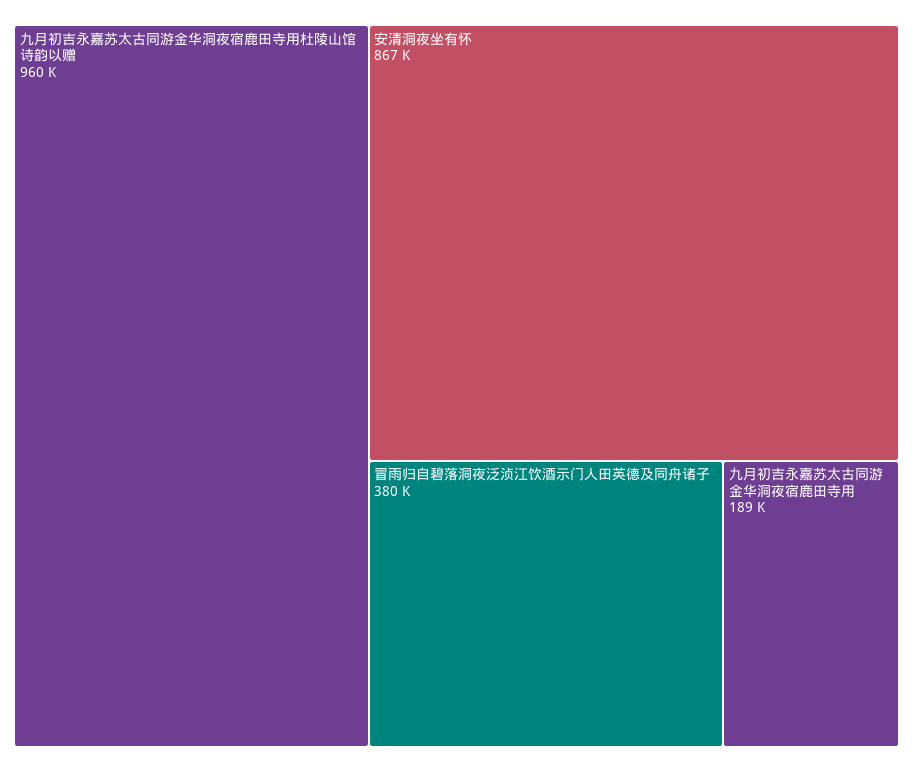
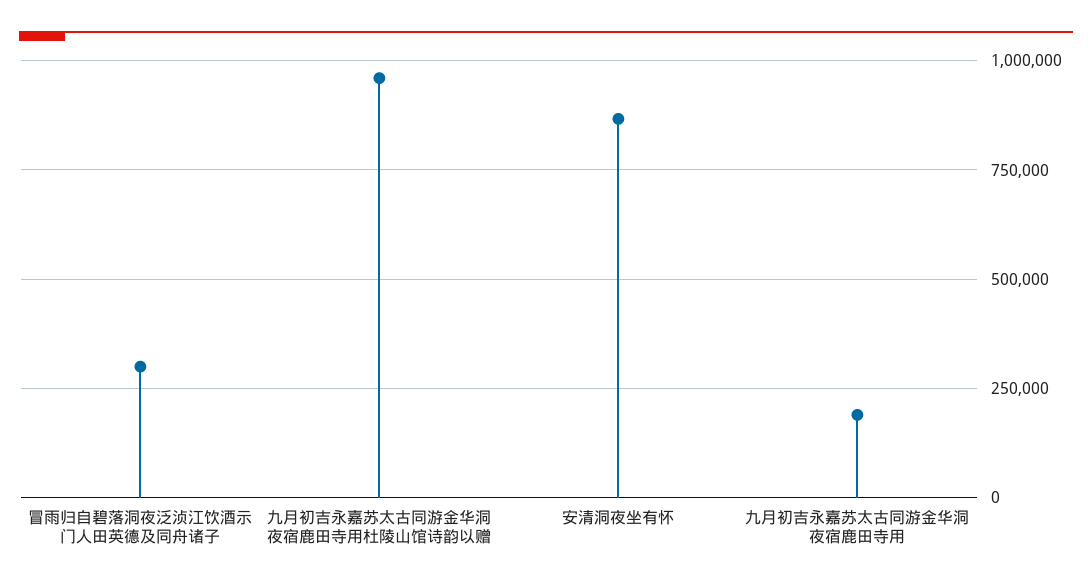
冒雨归自碧落洞夜泛浈江饮酒示门人田英德及同舟诸子: 380000 -> 300000

